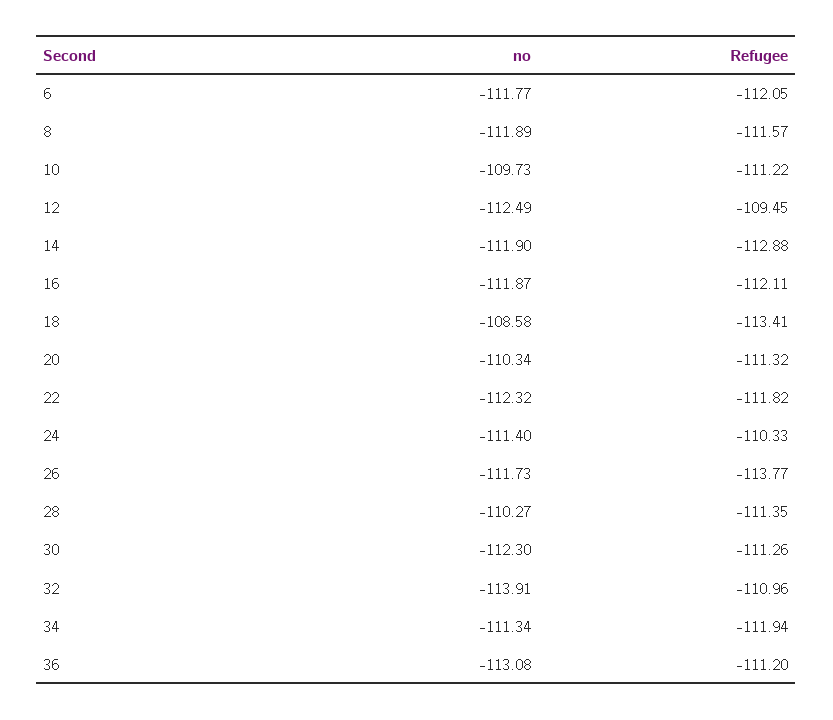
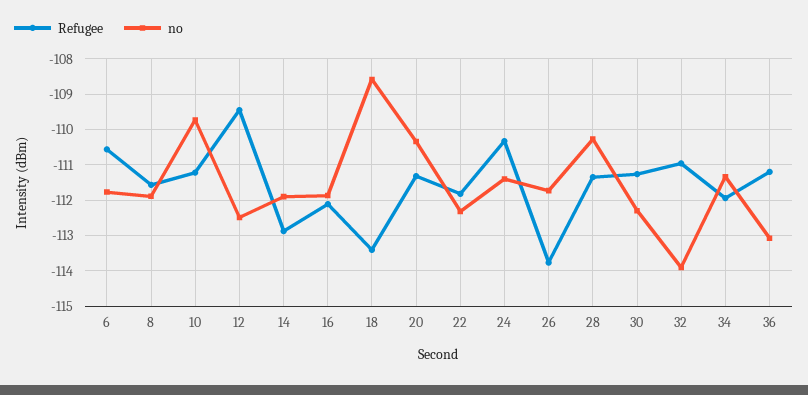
Refugee, 6: -112.05 -> -110.6

